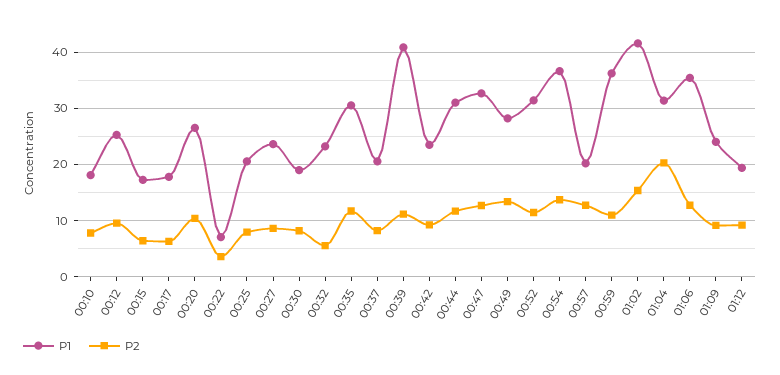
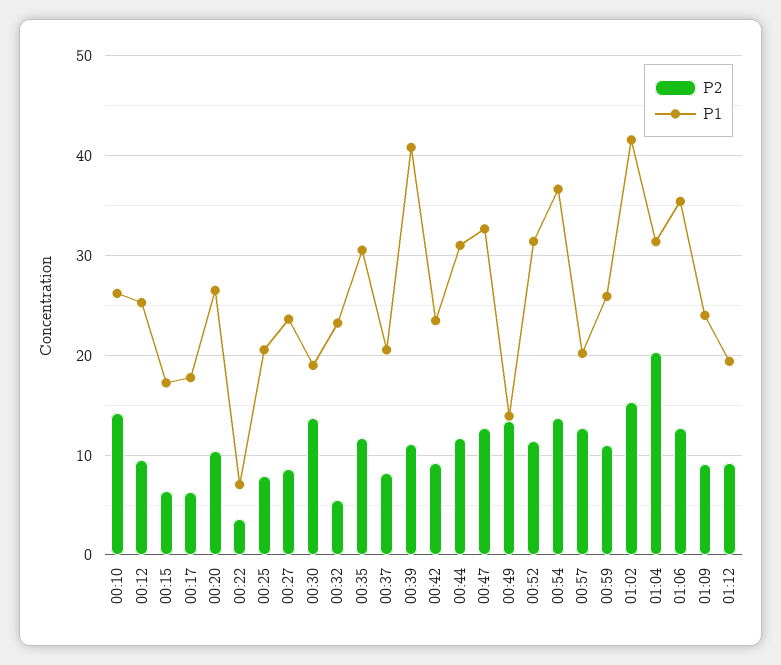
P1, 00:10: 18 -> 26
P2, 00:10: 8 -> 14
P2, 00:30: 8 -> 14
P1, 00:49: 28 -> 14
P1, 00:59: 36 -> 26

